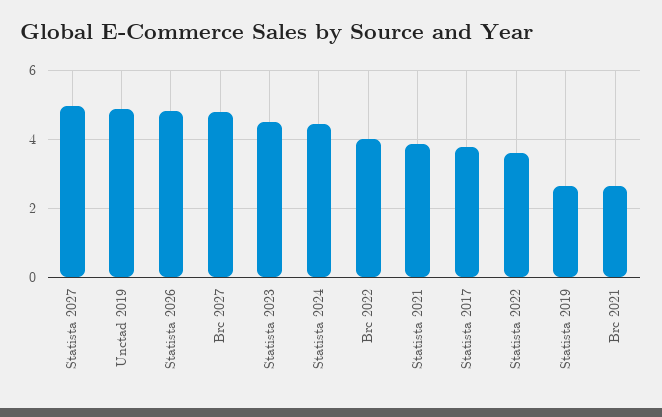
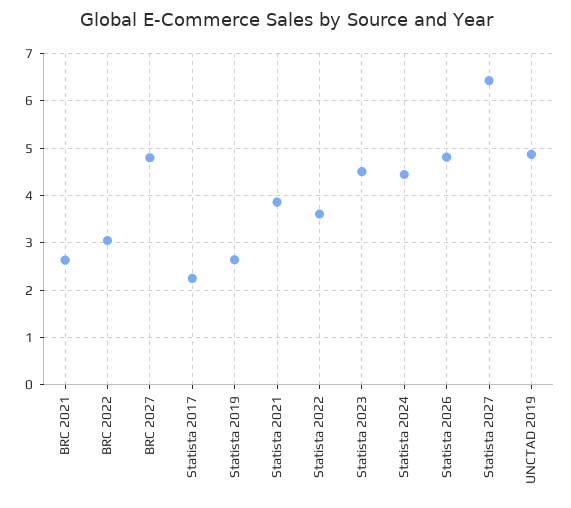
Statista 2027: 5 -> 6.4
Brc 2022: 4 -> 3
Statista 2017: 3.8 -> 2.2

